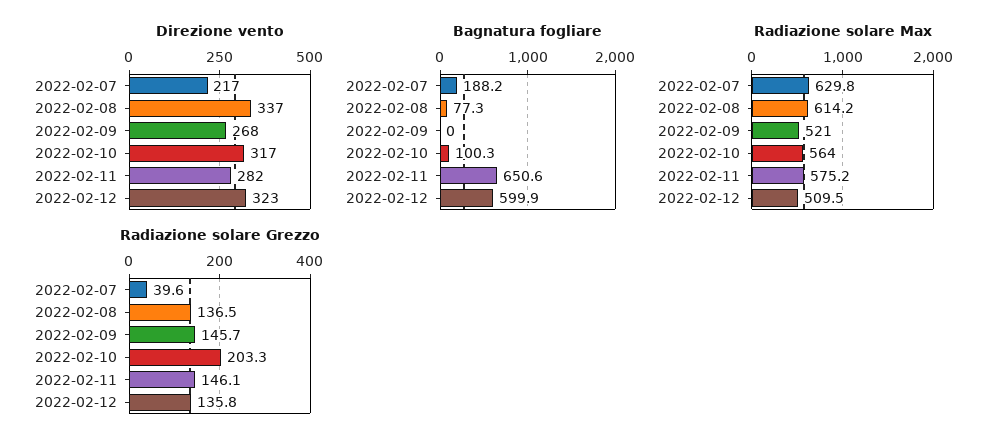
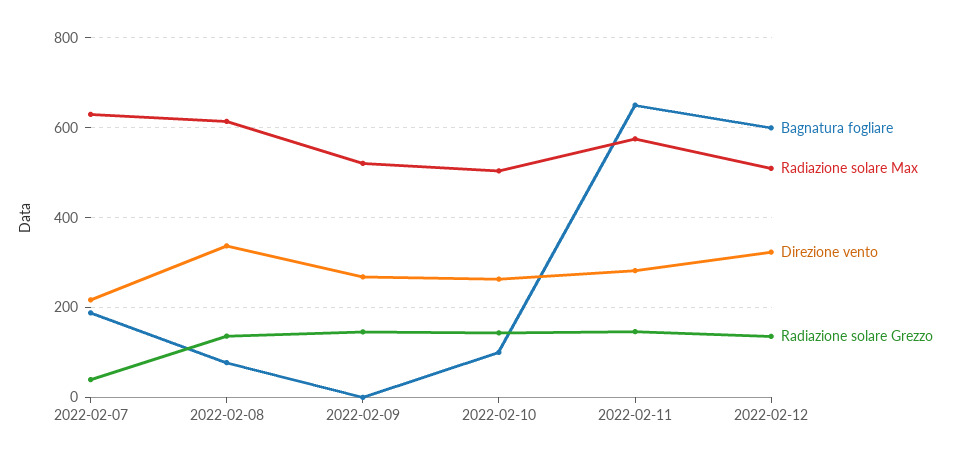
Direzione vento, 2022-02-10: 317 -> 260
Radiazione solare Max, 2022-02-10: 564 -> 500
Radiazione solare Grezzo, 2022-02-10: 203.3 -> 140

